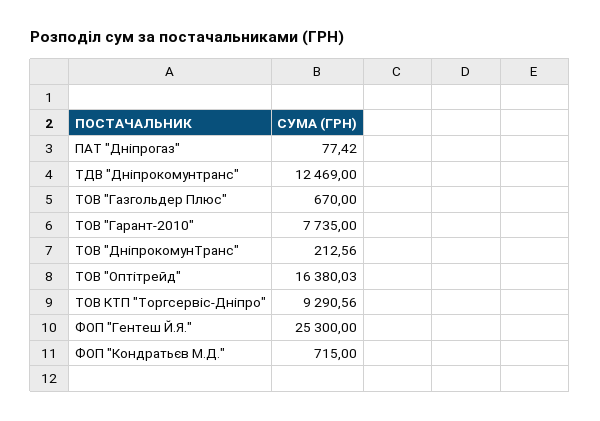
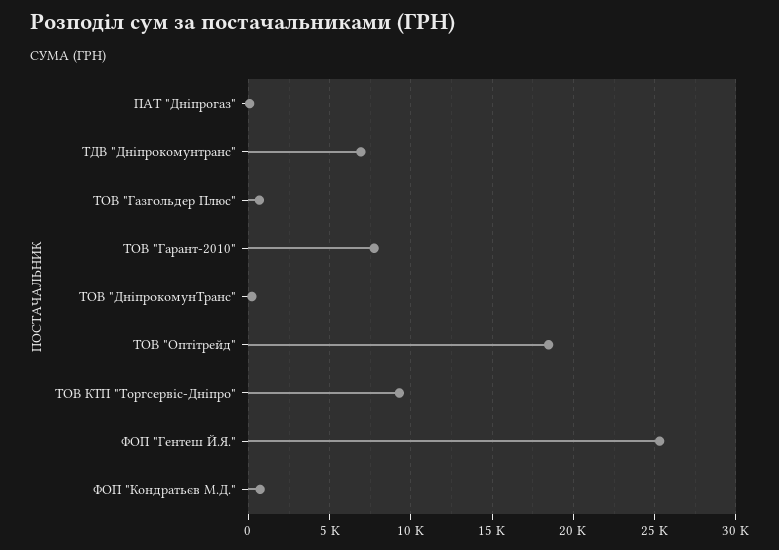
ТДВ "Дніпрокомунтранс": 12469 -> 7000
ТОВ "Оптітрейд": 16380.03 -> 18500

